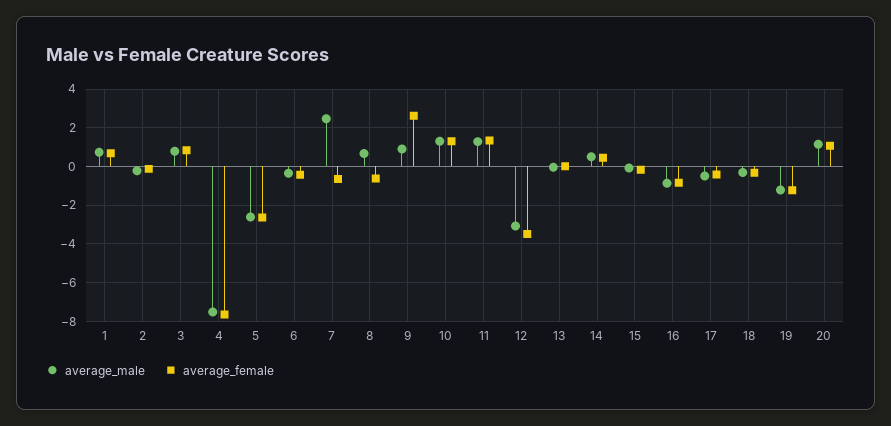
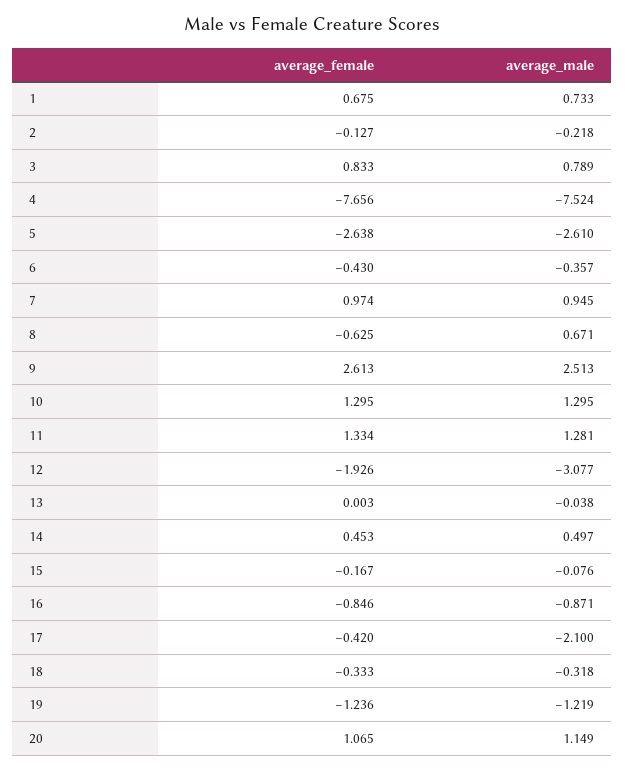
average_male, 7: 2.5 -> 0.945
average_female, 7: -0.5 -> 0.974
average_male, 9: 1 -> 2.513
average_female, 12: -3.5 -> -1.926
average_male, 17: -0.5 -> -2.1

